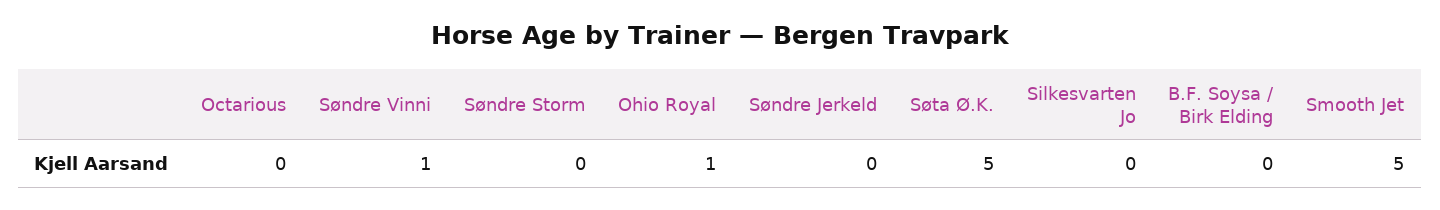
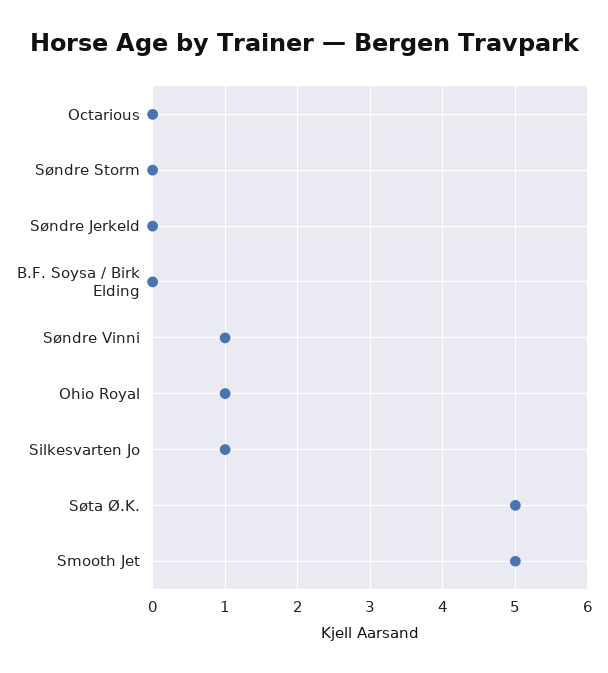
Silkesvarten Jo: 0 -> 1

